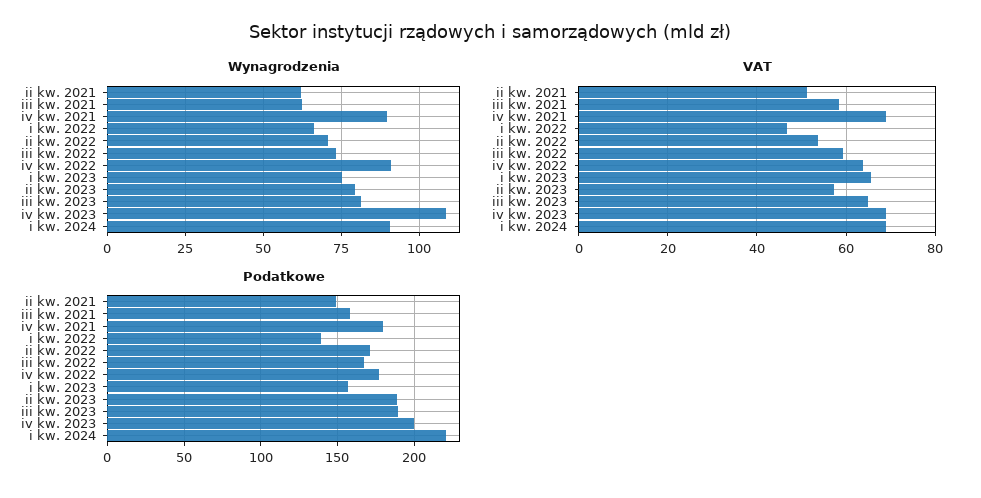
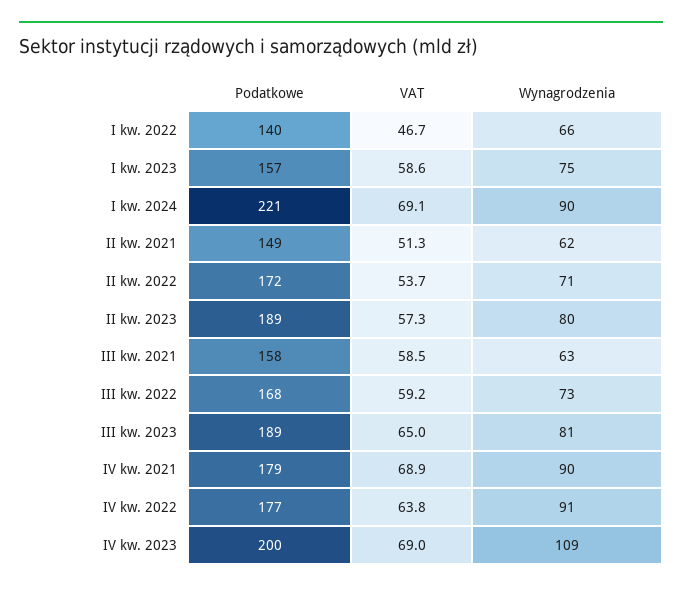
VAT, i kw. 2023: 66 -> 58.6

